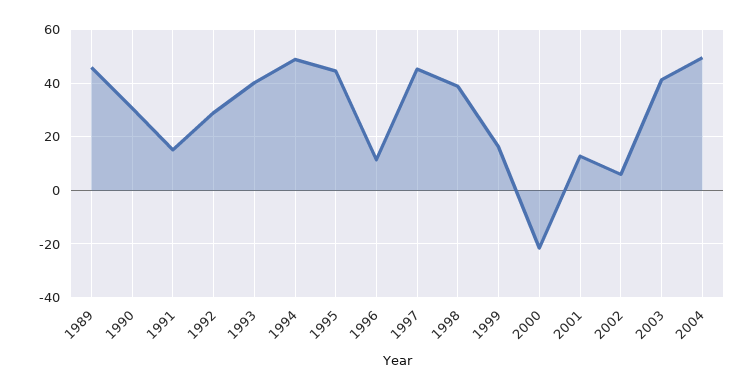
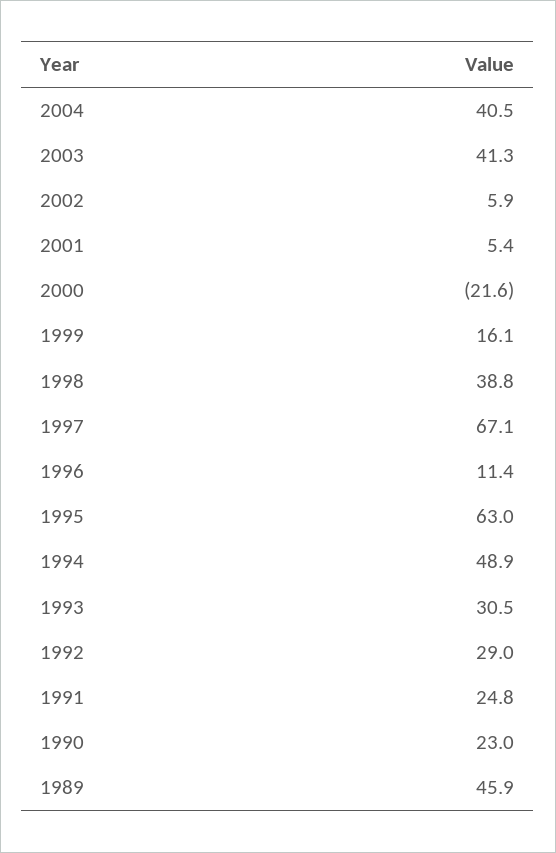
1990: 30 -> 23
1991: 15 -> 24.8
1993: 40 -> 30.5
1995: 45 -> 63
1997: 45 -> 67.1
2001: 12.5 -> 5.4
2004: 50 -> 40.5

